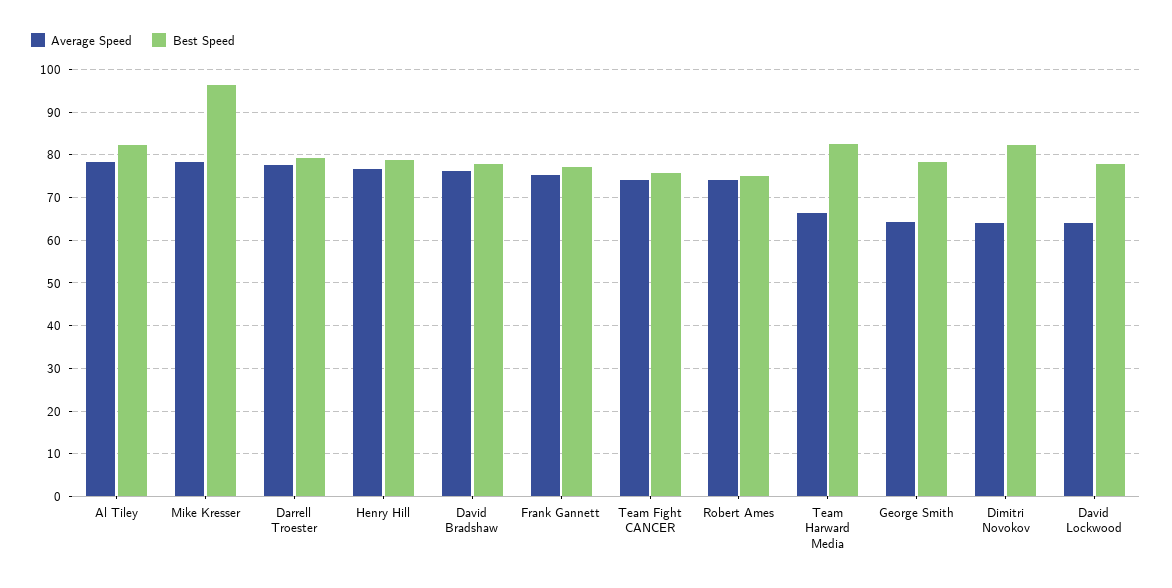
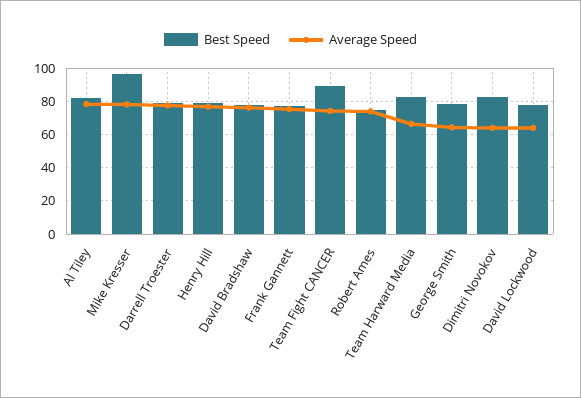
Best Speed, Team Fight CANCER: 76 -> 90

